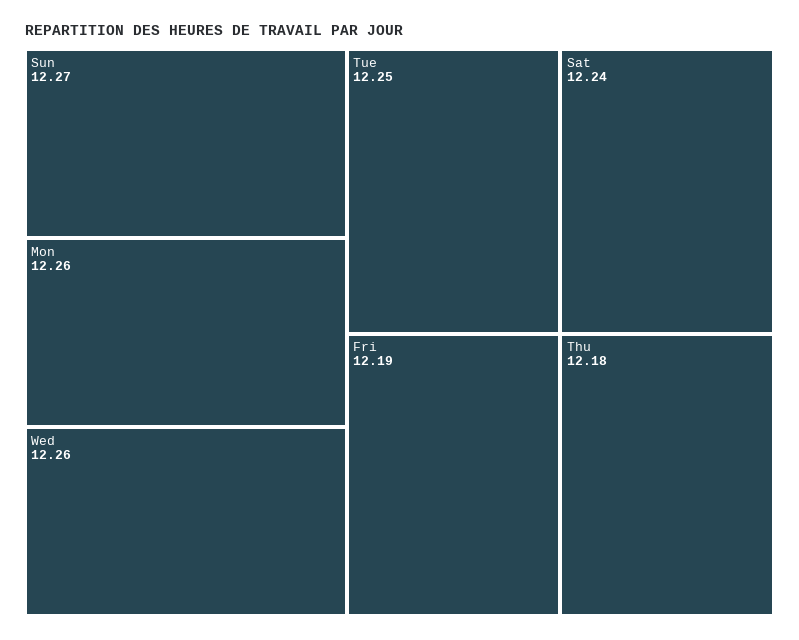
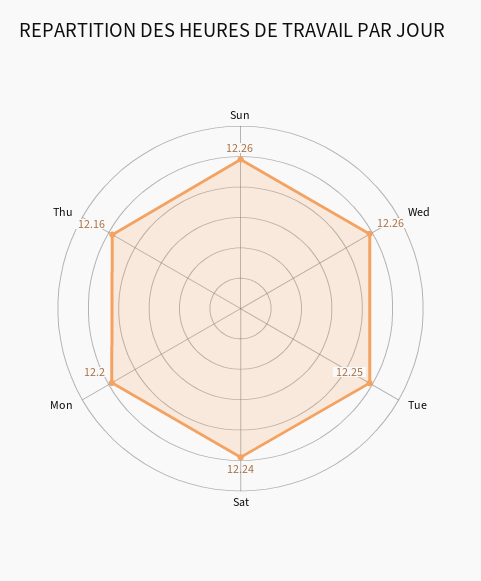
Sun: 12.27 -> 12.26
Mon: 12.26 -> 12.2
Fri: 12.19 -> none
Thu: 12.18 -> 12.16

